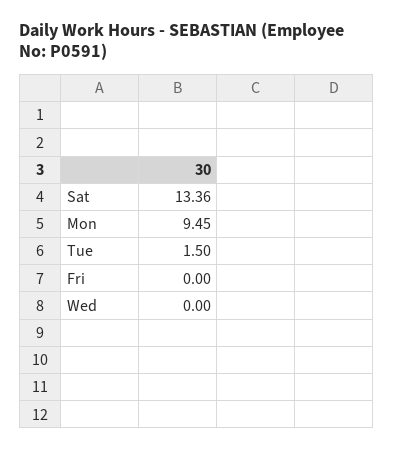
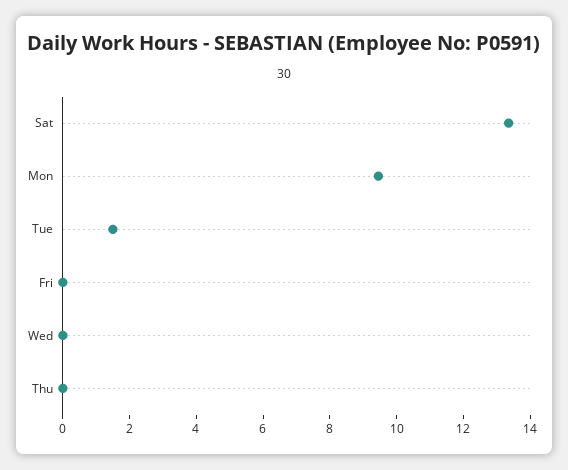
Thu: none -> 0

